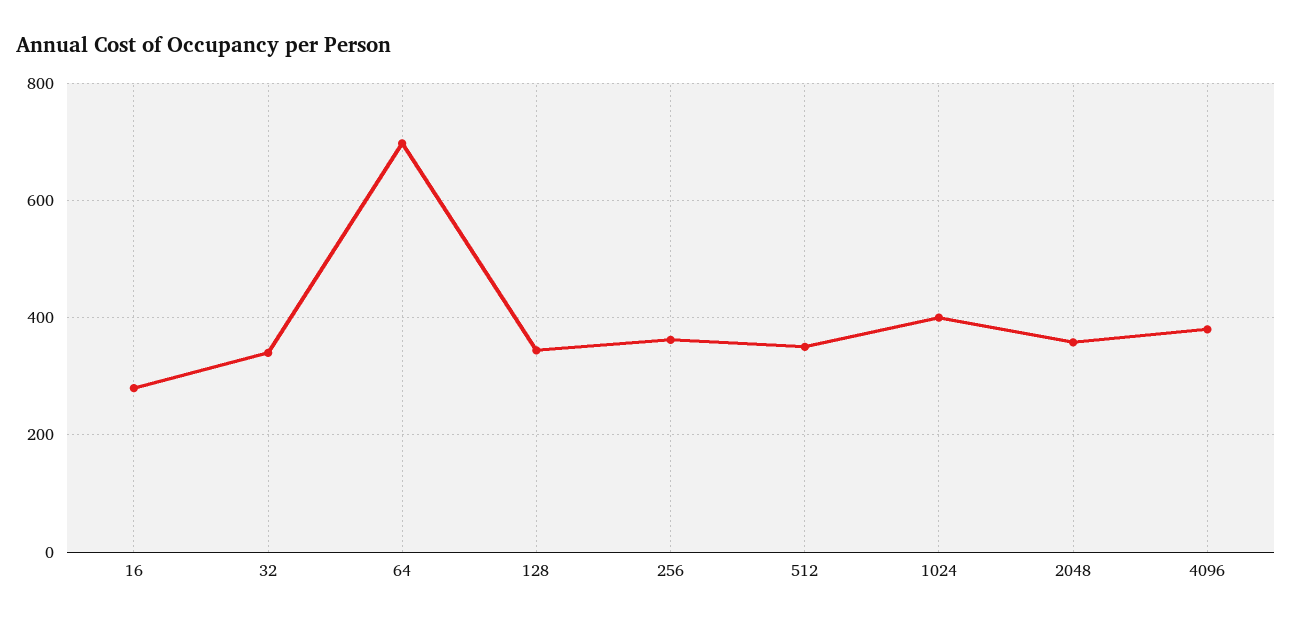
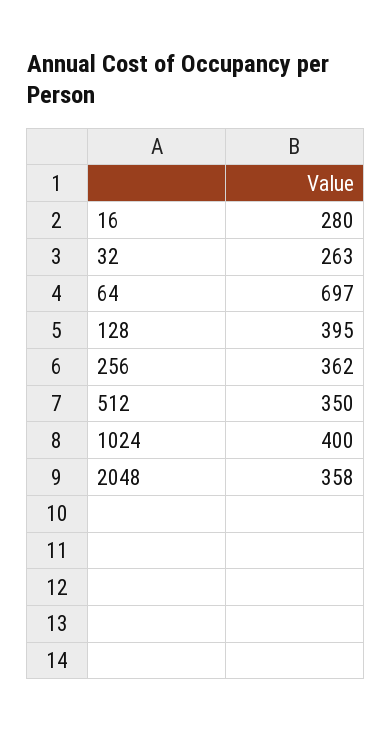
32: 340 -> 263
128: 340 -> 395
4096: 380 -> none

